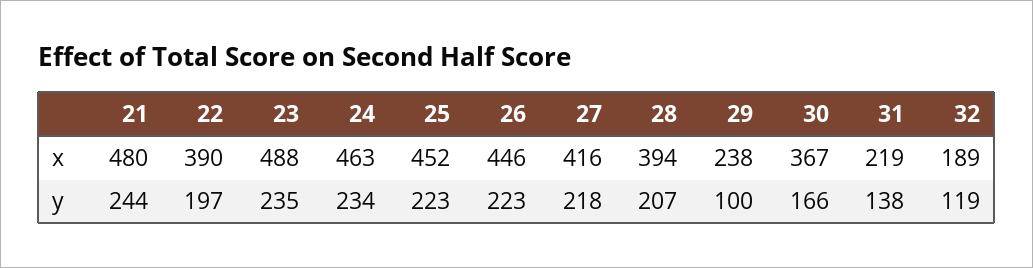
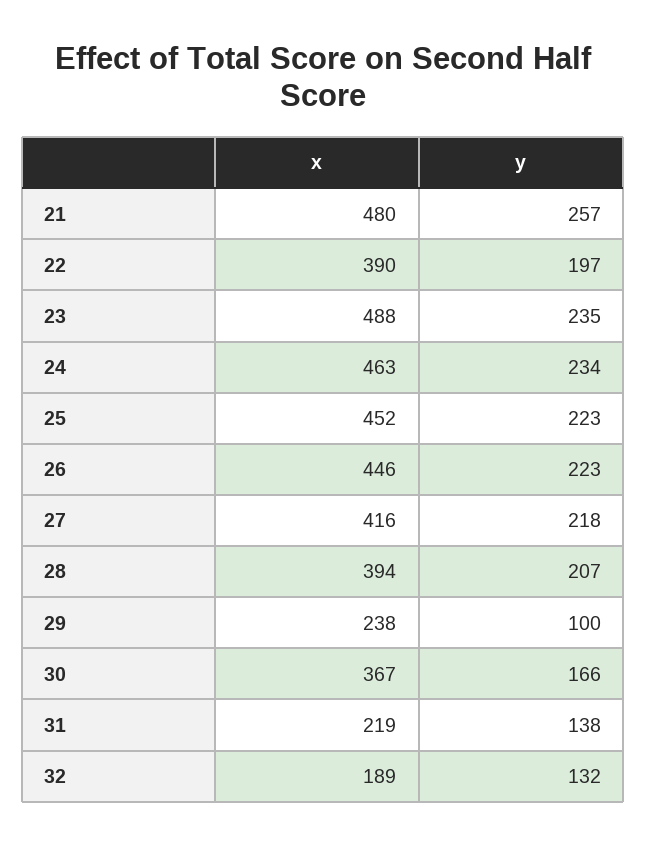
21, y: 244 -> 257
32, y: 119 -> 132

